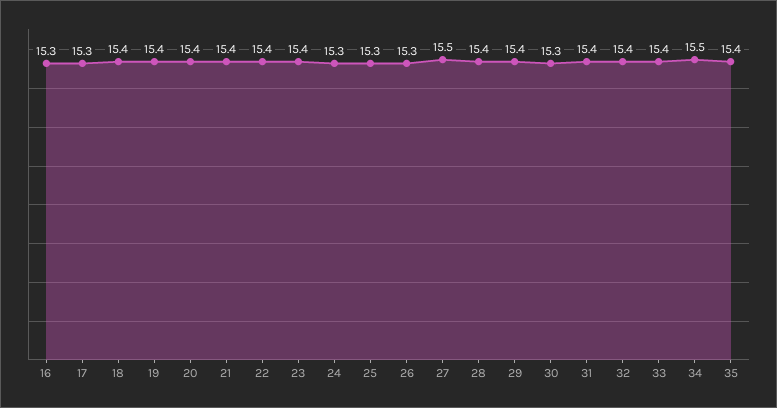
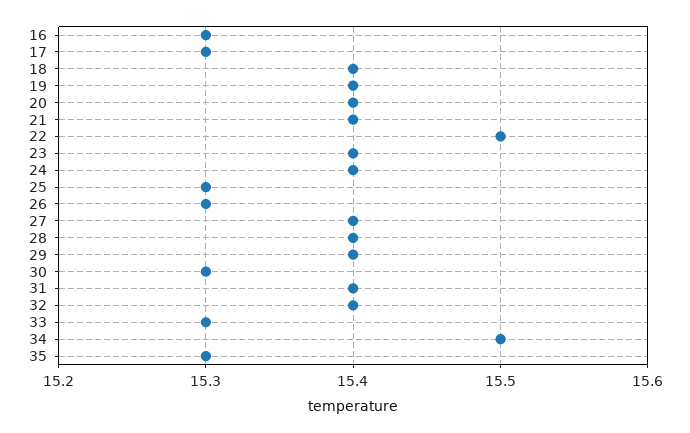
22: 15.4 -> 15.5
24: 15.3 -> 15.4
27: 15.5 -> 15.4
33: 15.4 -> 15.3
35: 15.4 -> 15.3

